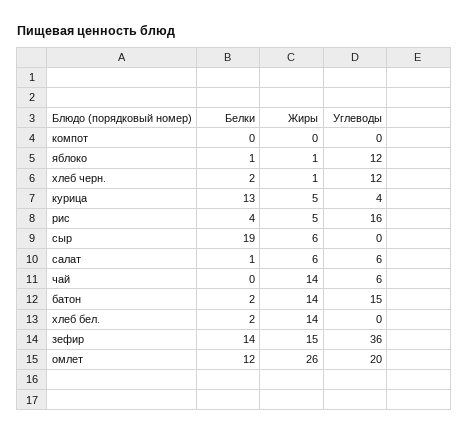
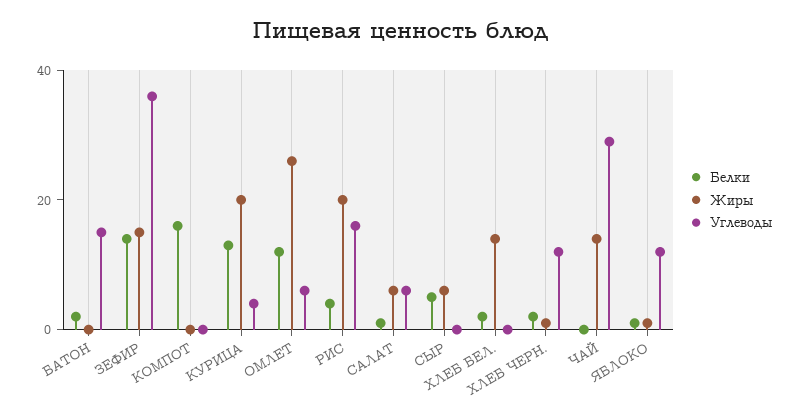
Белки, компот: 0 -> 15
Жиры, курица: 5 -> 20
Жиры, рис: 5 -> 20
Белки, сыр: 19 -> 5
Углеводы, чай: 6 -> 30
Жиры, батон: 14 -> 0
Углеводы, омлет: 20 -> 5

